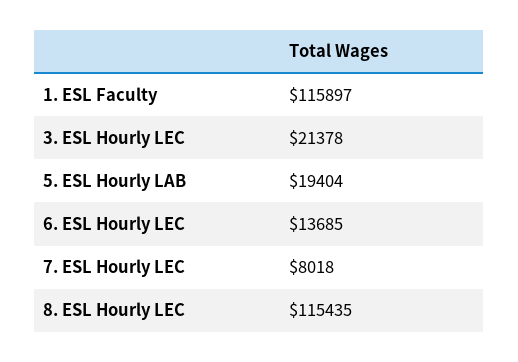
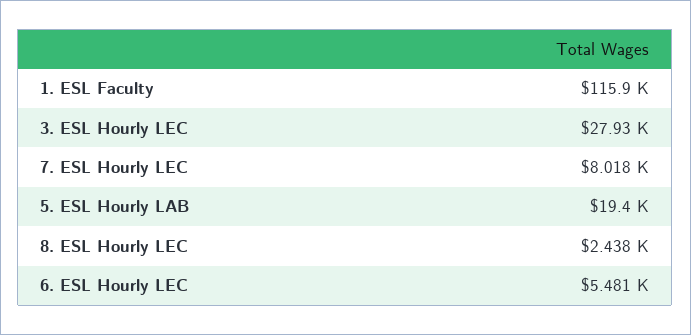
3. ESL Hourly LEC: 21378 -> 27930
6. ESL Hourly LEC: 13685 -> 5481
8. ESL Hourly LEC: 115435 -> 2438

